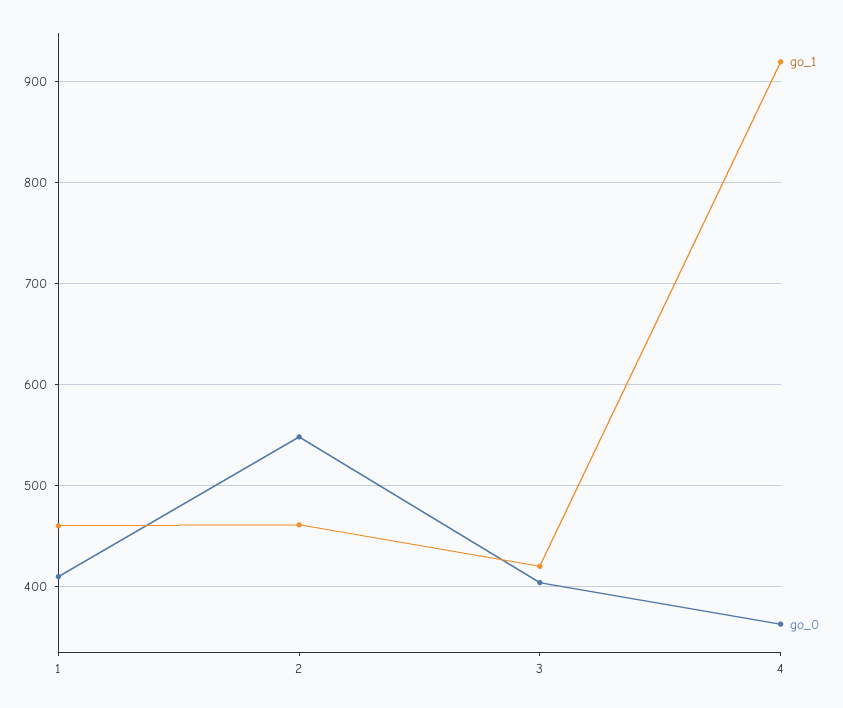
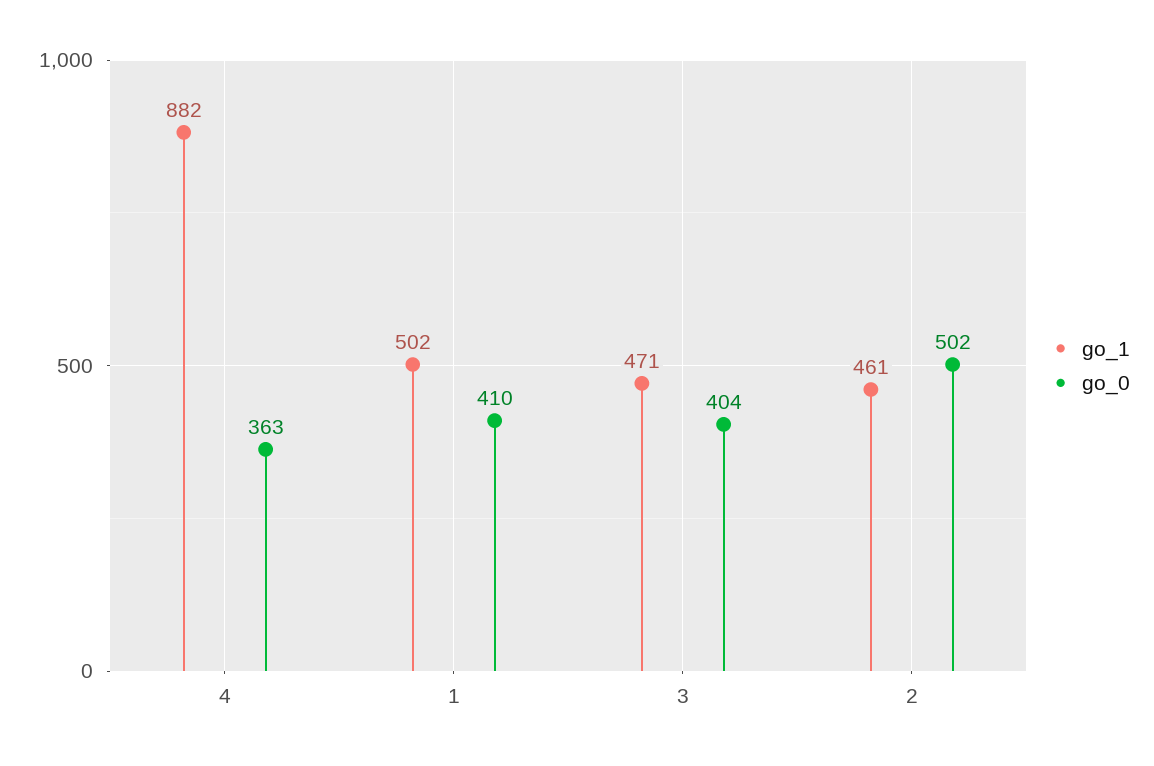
go_1, 1: 460 -> 502
go_0, 2: 550 -> 502
go_1, 3: 420 -> 471
go_1, 4: 920 -> 882

